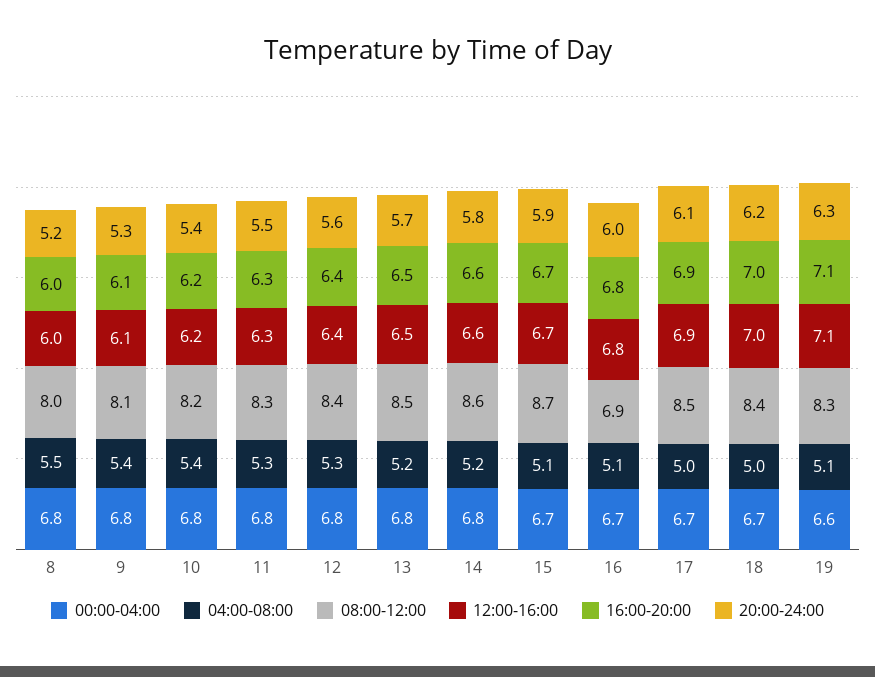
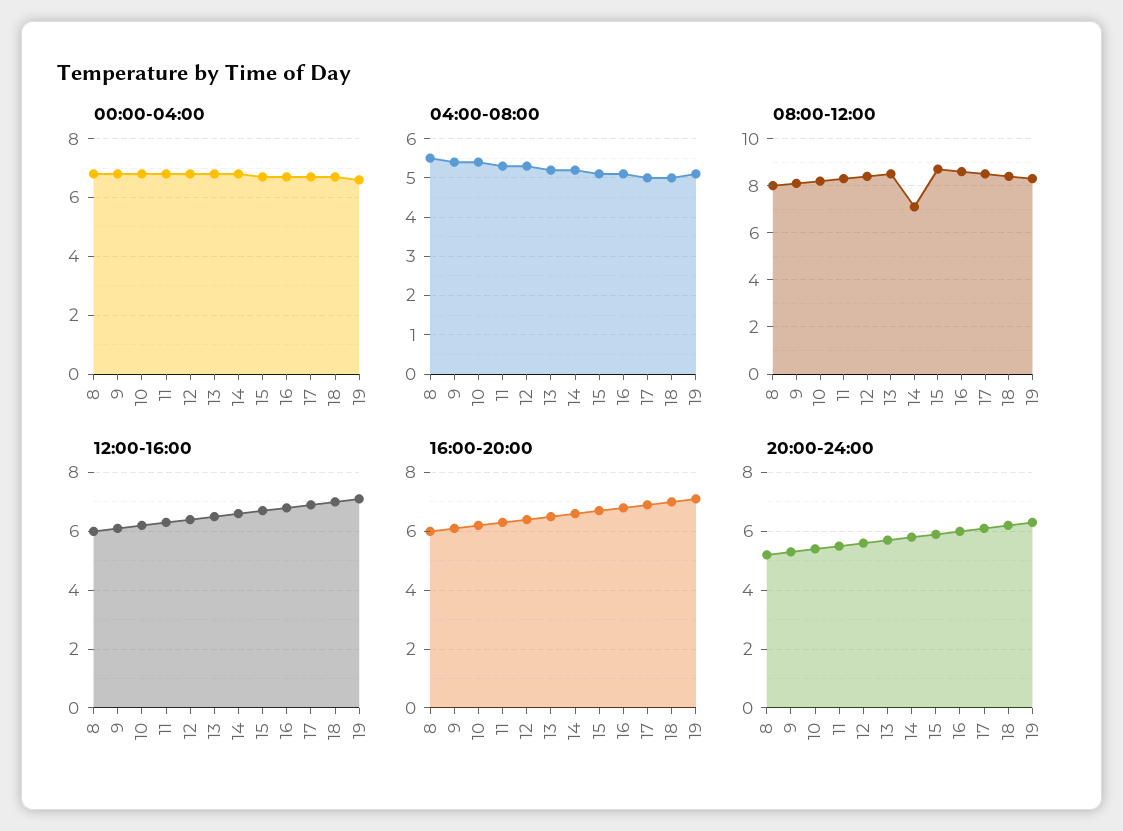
08:00-12:00, 14: 8.6 -> 7
08:00-12:00, 16: 6.9 -> 8.5

